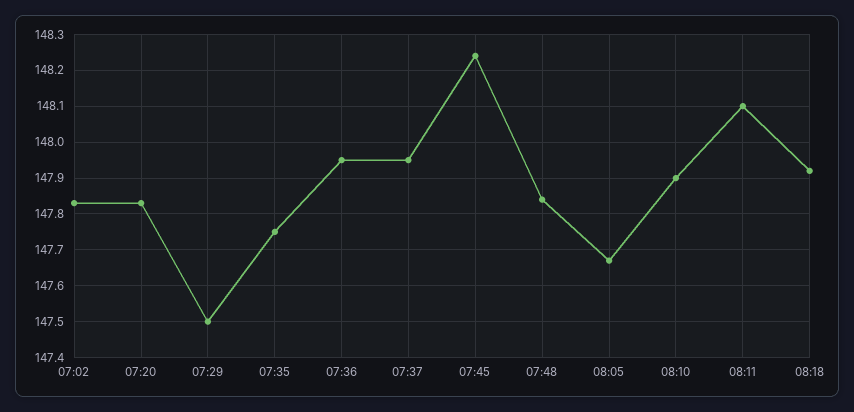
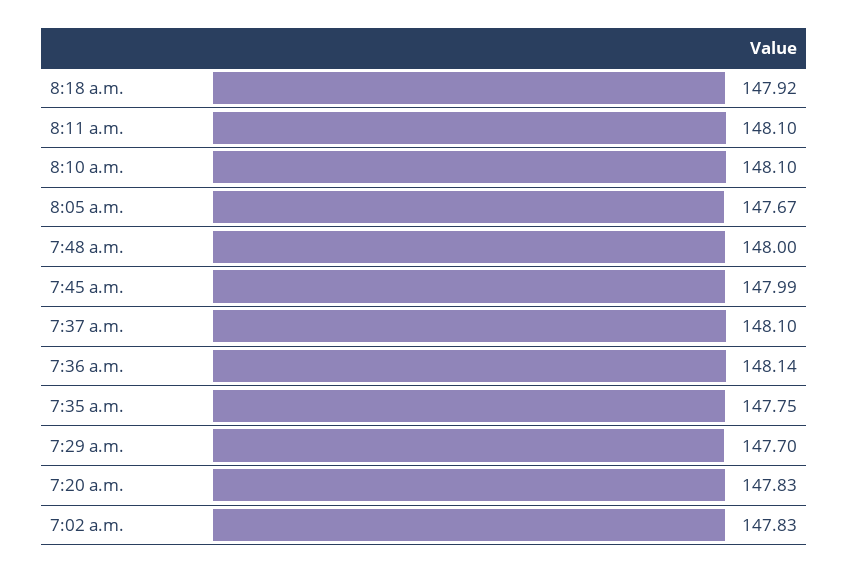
07:29: 147.5 -> 147.7
07:36: 147.95 -> 148.14
07:37: 147.95 -> 148.1
07:45: 148.25 -> 147.99
07:48: 147.85 -> 148
08:10: 147.9 -> 148.1

